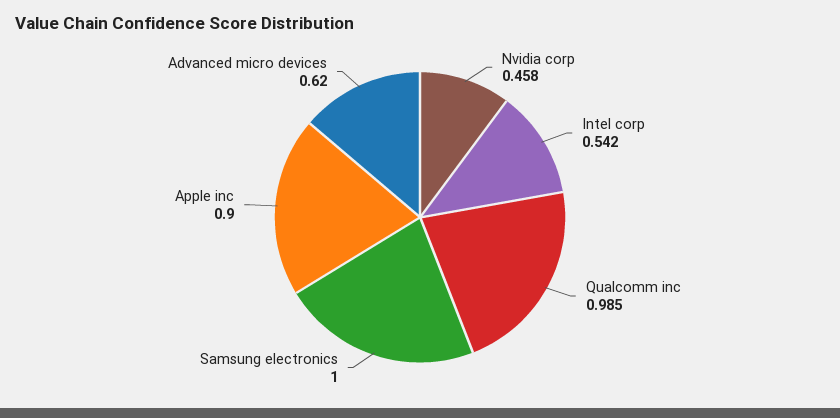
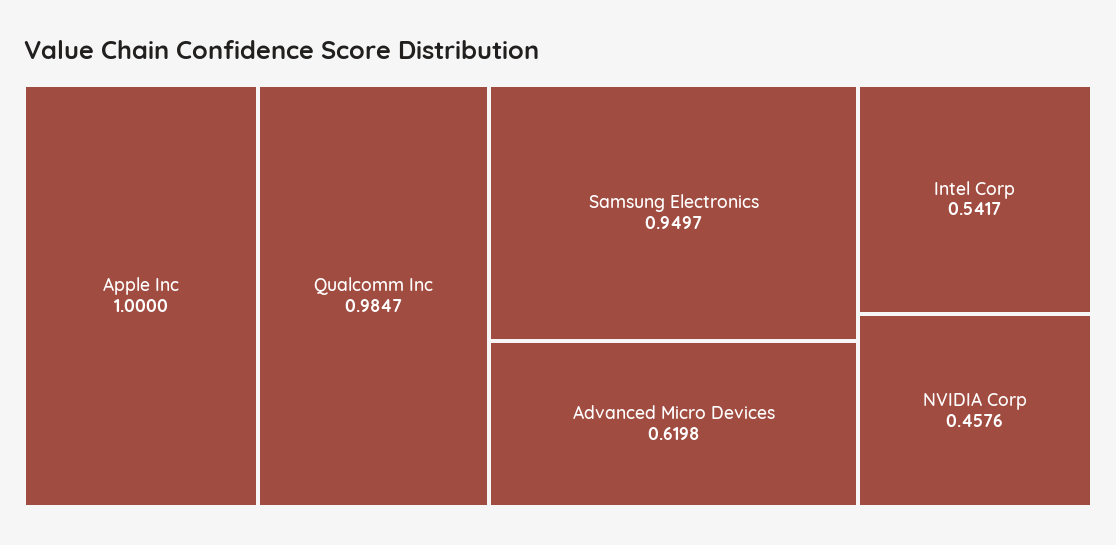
Samsung electronics: 1 -> 0.9497
Apple inc: 0.9 -> 1

